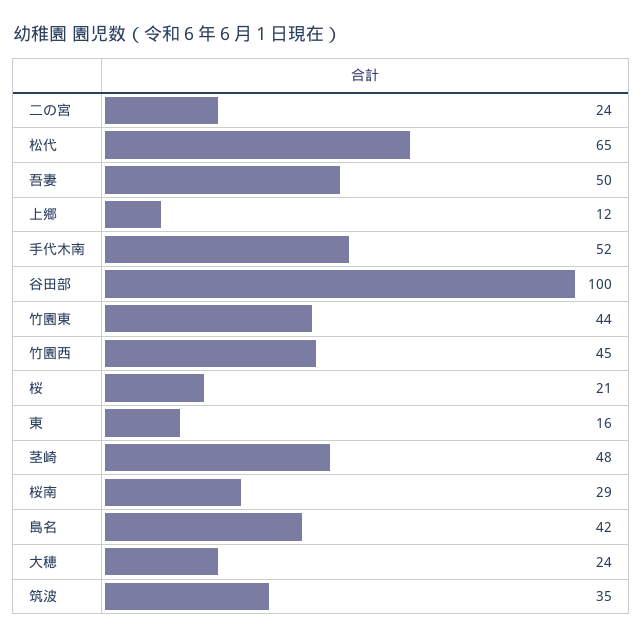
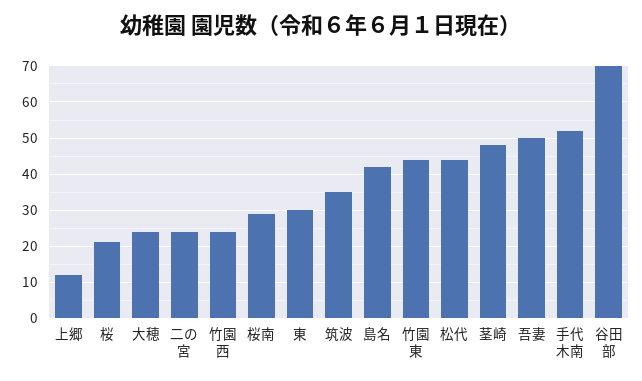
松代: 65 -> 45
谷田部: 100 -> 70
竹園西: 45 -> 25
東: 16 -> 30

